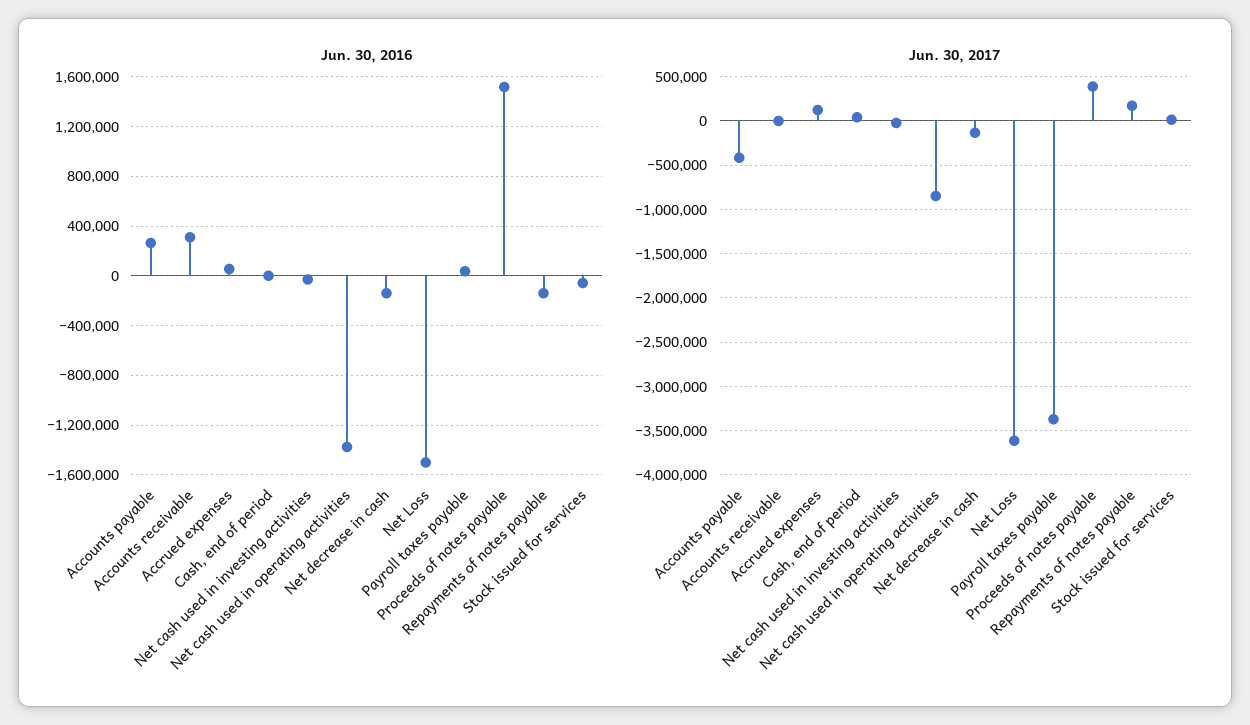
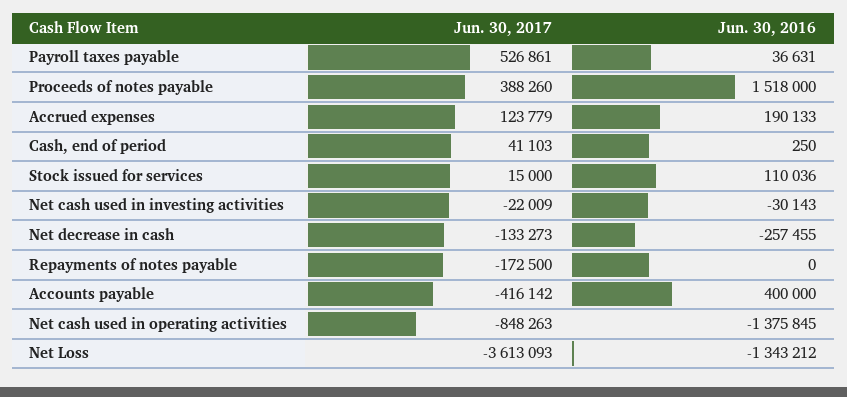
Jun. 30, 2016, Accounts payable: 250000 -> 400000
Jun. 30, 2016, Accounts receivable: 300000 -> none
Jun. 30, 2016, Accrued expenses: 50000 -> 190133
Jun. 30, 2016, Net decrease in cash: -150000 -> -257455
Jun. 30, 2016, Net Loss: -1500000 -> -1343212
Jun. 30, 2016, Repayments of notes payable: -150000 -> 0
Jun. 30, 2016, Stock issued for services: -50000 -> 110036
Jun. 30, 2017, Accounts receivable: 0 -> none
Jun. 30, 2017, Payroll taxes payable: -3400000 -> 526861
Jun. 30, 2017, Repayments of notes payable: 200000 -> -172500

